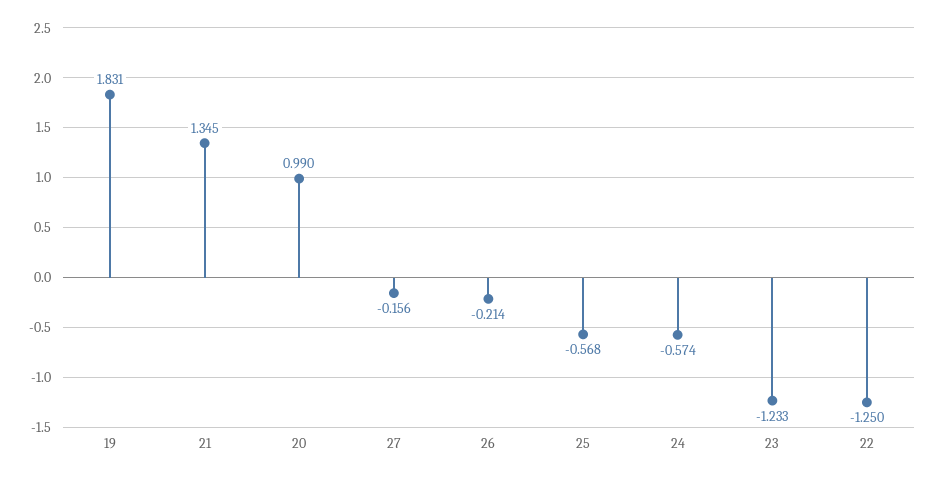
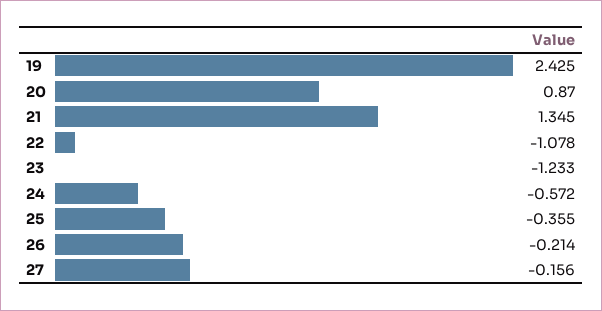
19: 1.831 -> 2.425
20: 0.99 -> 0.87
25: -0.568 -> -0.355
24: -0.574 -> -0.572
22: -1.25 -> -1.078

